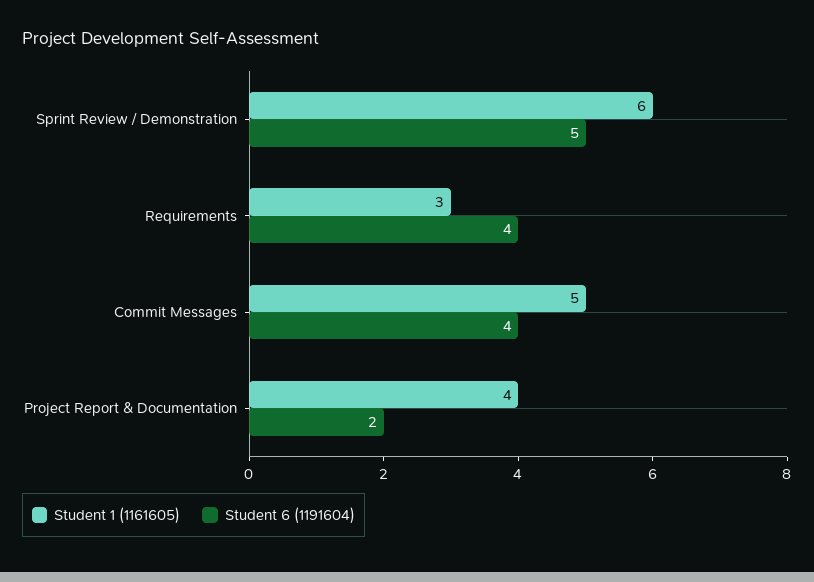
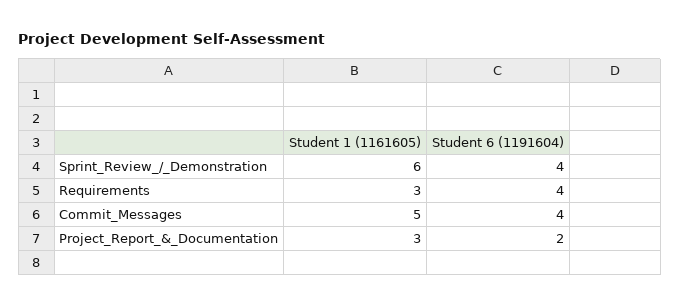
Student 6 (1191604), Sprint Review / Demonstration: 5 -> 4
Student 1 (1161605), Project Report & Documentation: 4 -> 3

